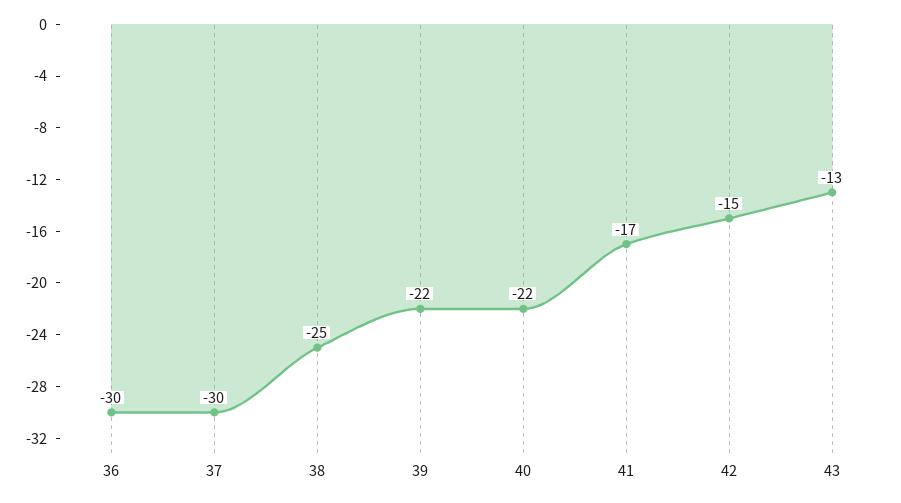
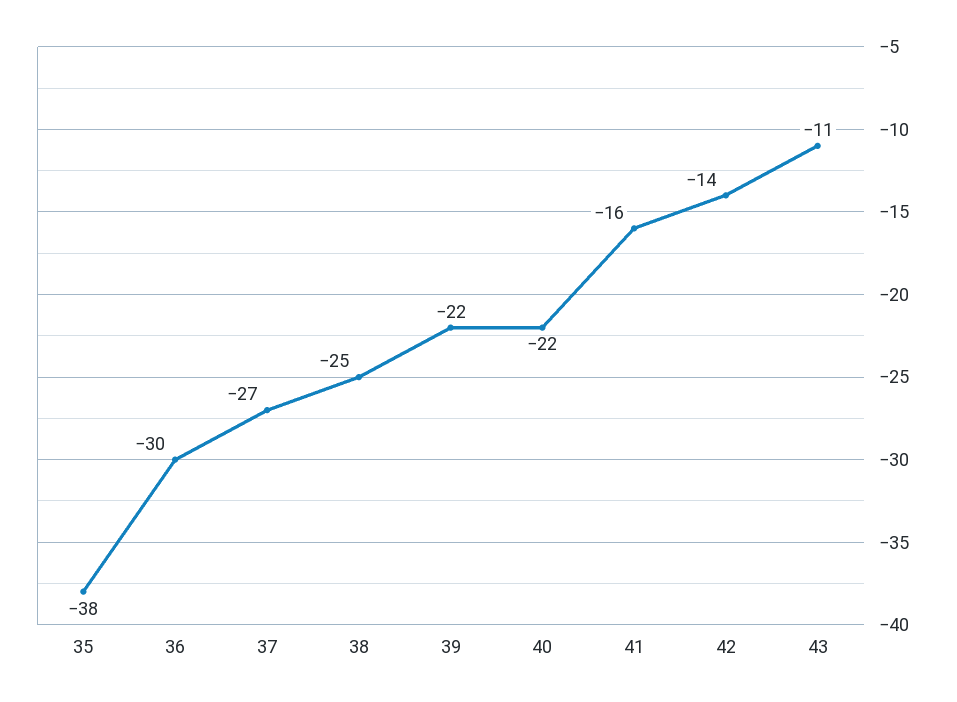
37: -30 -> -27
41: -17 -> -16
42: -15 -> -14
43: -13 -> -11
35: none -> -38

